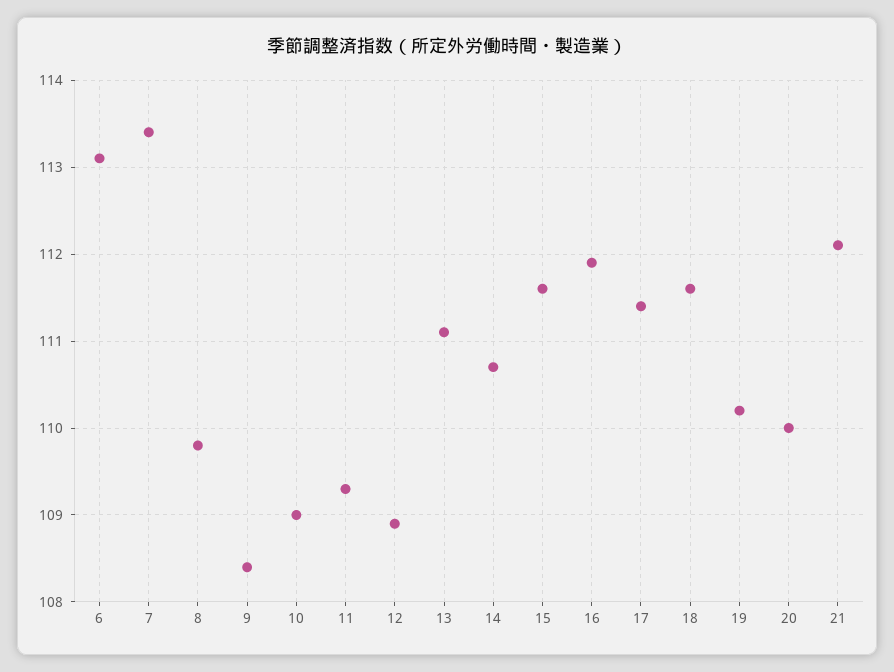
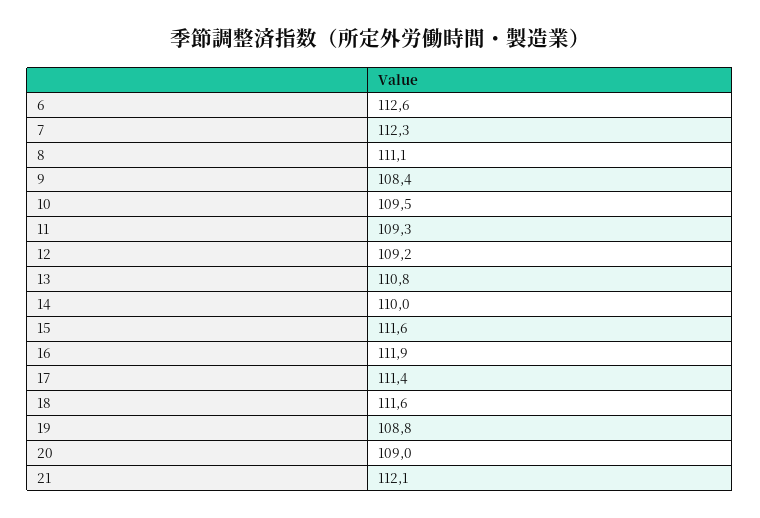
6: 113.1 -> 112.6
7: 113.4 -> 112.3
8: 109.8 -> 111.1
10: 109 -> 109.5
12: 108.9 -> 109.2
13: 111.1 -> 110.8
14: 110.7 -> 110
19: 110.2 -> 108.8
20: 110 -> 109

